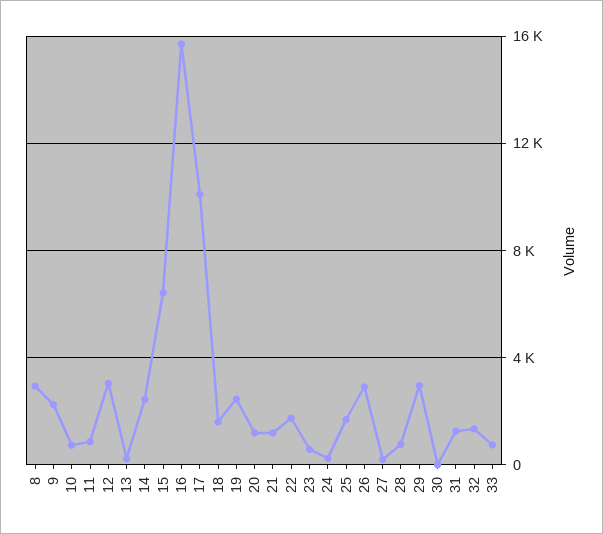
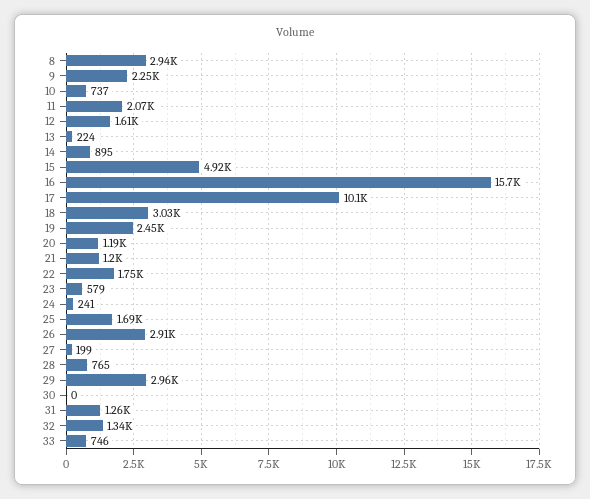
11: 1000 -> 2070
12: 3000 -> 1610
14: 2500 -> 895
15: 6500 -> 4920
18: 1500 -> 3030

